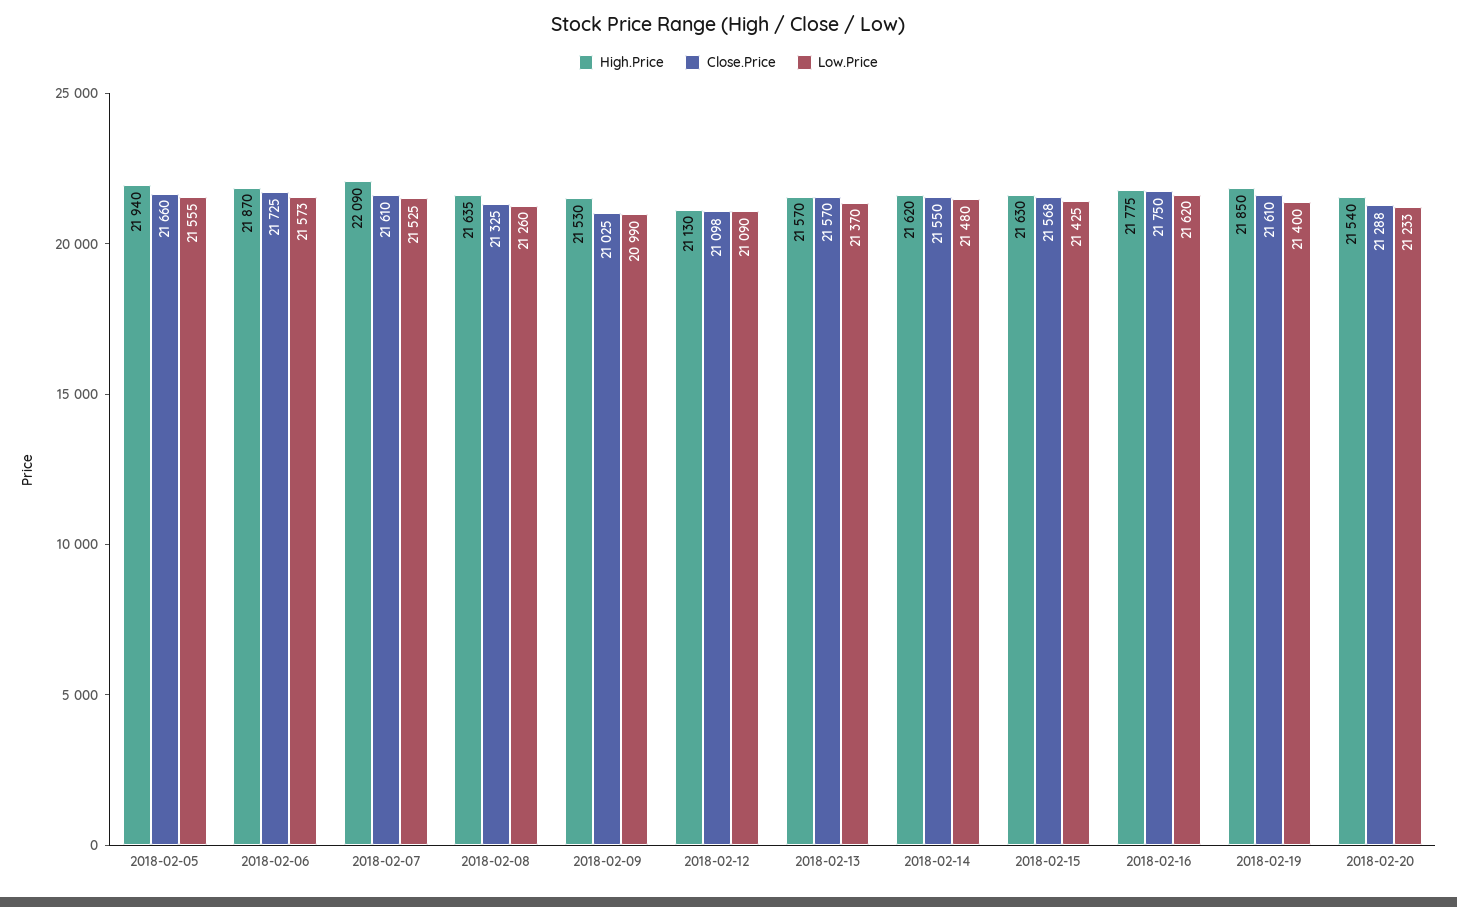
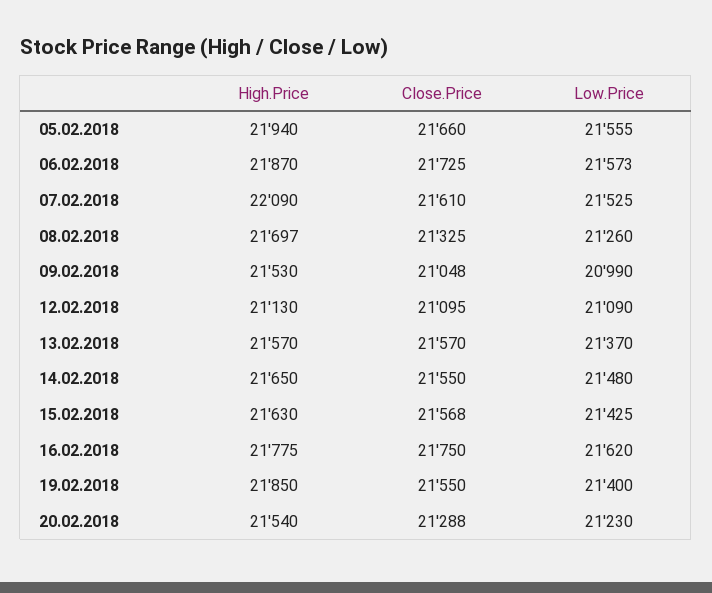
High.Price, 2018-02-08: 21635 -> 21697
Close.Price, 2018-02-09: 21025 -> 21048
Close.Price, 2018-02-12: 21098 -> 21095
High.Price, 2018-02-14: 21620 -> 21650
Close.Price, 2018-02-19: 21610 -> 21550
Low.Price, 2018-02-20: 21233 -> 21230

